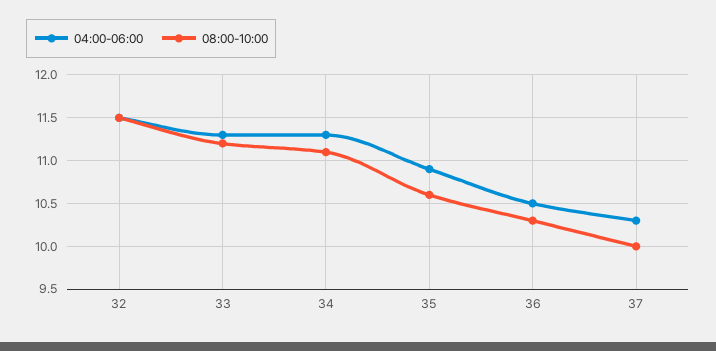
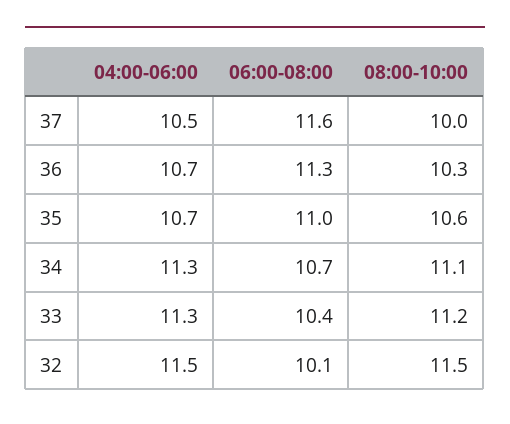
04:00-06:00, 35: 10.9 -> 10.7
04:00-06:00, 36: 10.5 -> 10.7
04:00-06:00, 37: 10.3 -> 10.5
06:00-08:00, 37: none -> 11.6
06:00-08:00, 36: none -> 11.3
06:00-08:00, 35: none -> 11
06:00-08:00, 34: none -> 10.7
06:00-08:00, 33: none -> 10.4
06:00-08:00, 32: none -> 10.1

